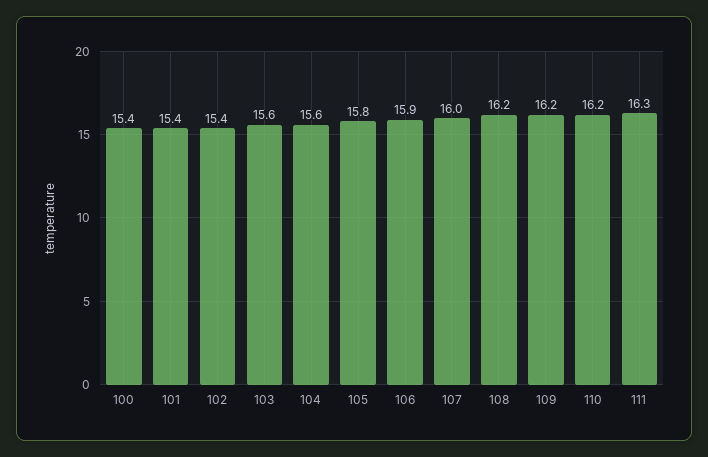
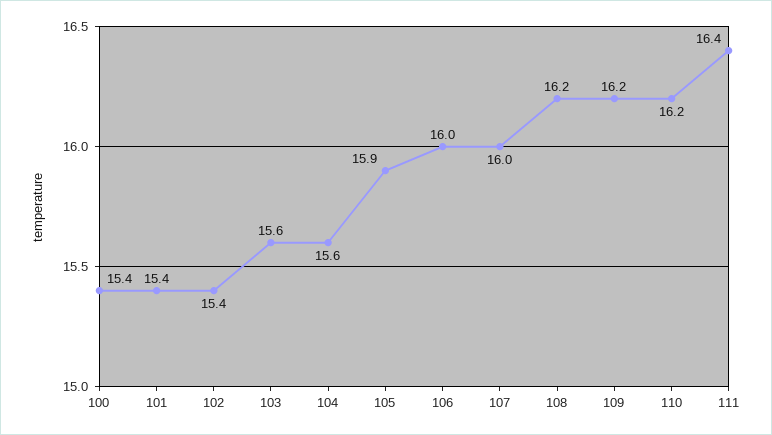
105: 15.8 -> 15.9
106: 15.9 -> 16
111: 16.3 -> 16.4

